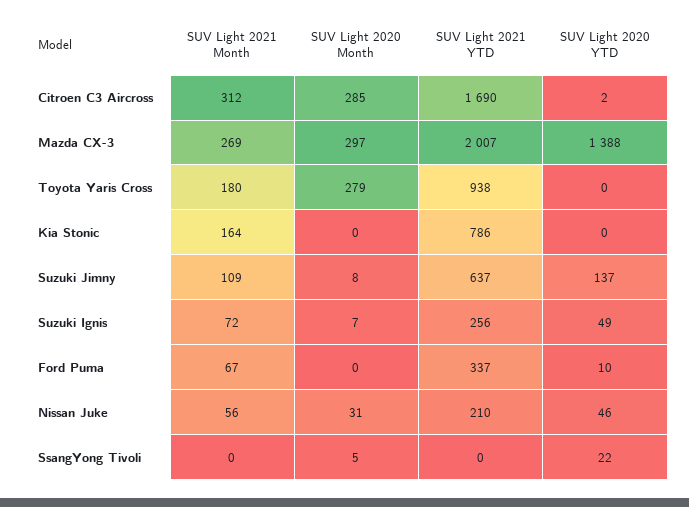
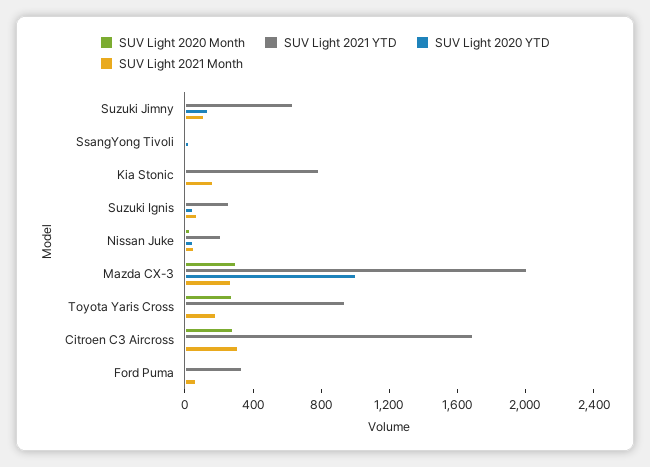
SUV Light 2020 YTD, Mazda CX-3: 1388 -> 1000

